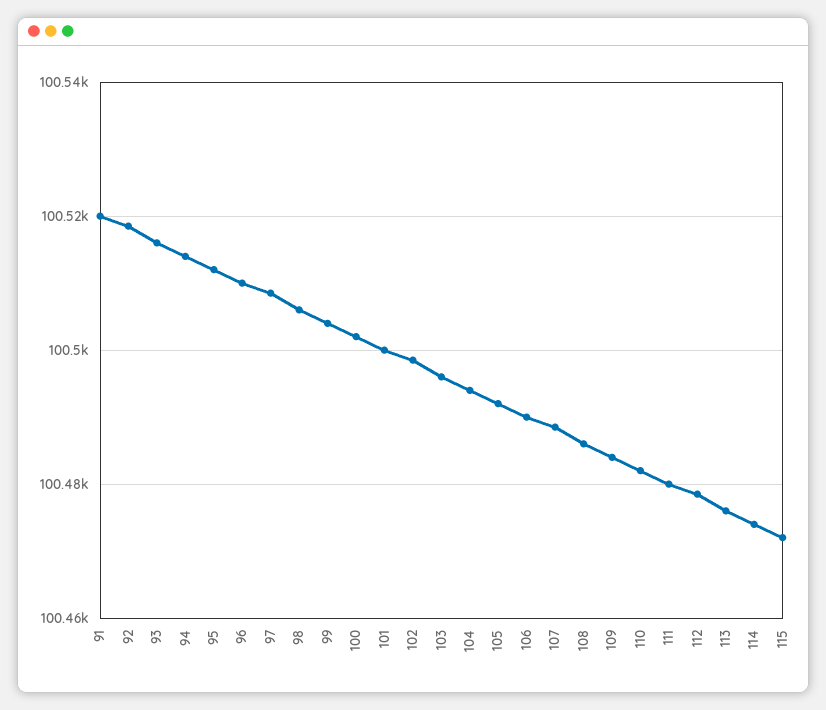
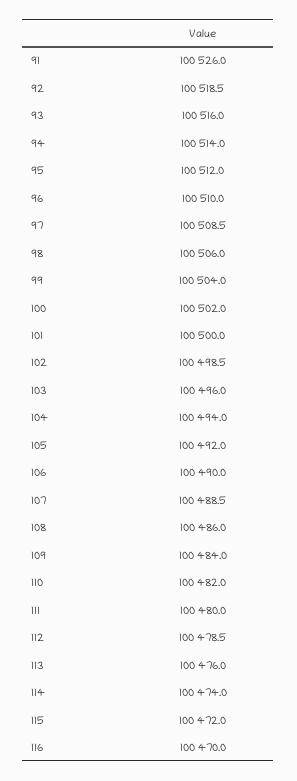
91: 100520 -> 100526
116: none -> 100470

